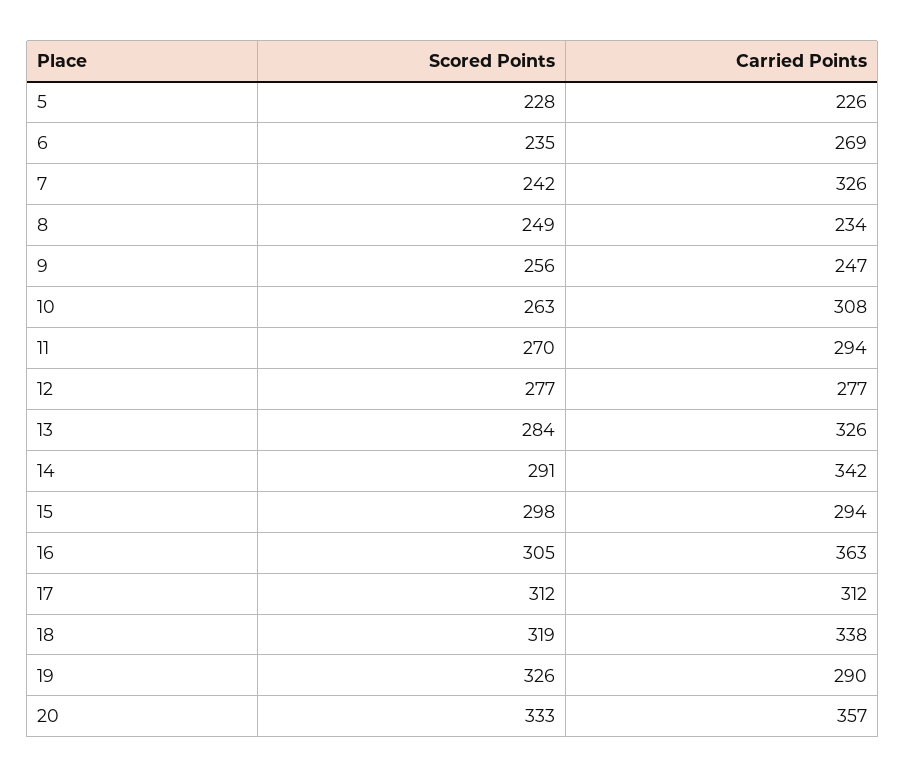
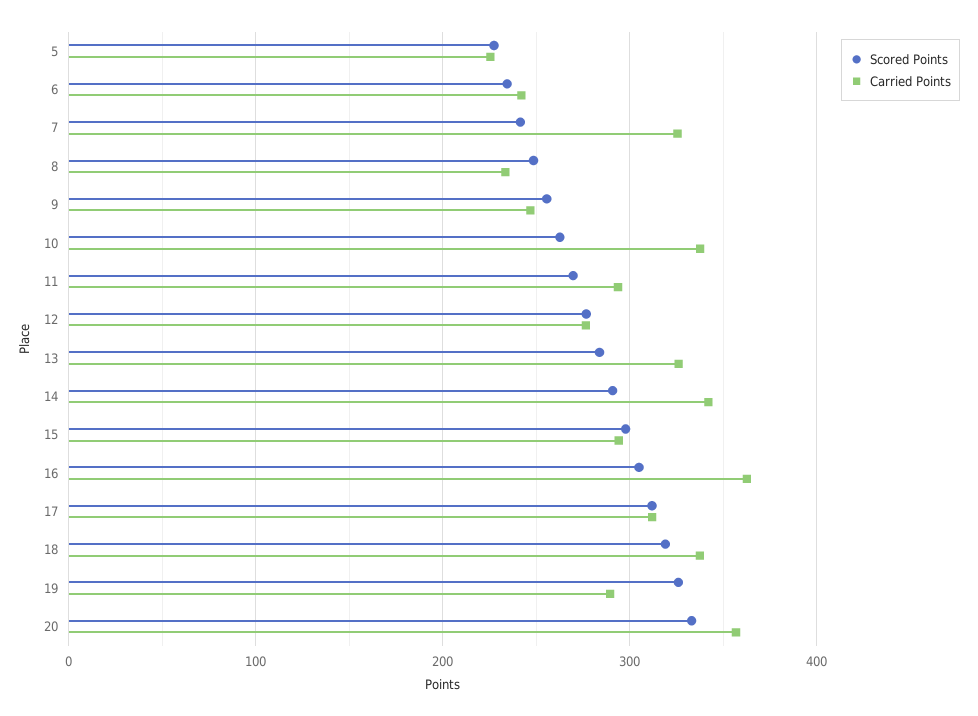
Carried Points, 6: 269 -> 240
Carried Points, 10: 308 -> 340

